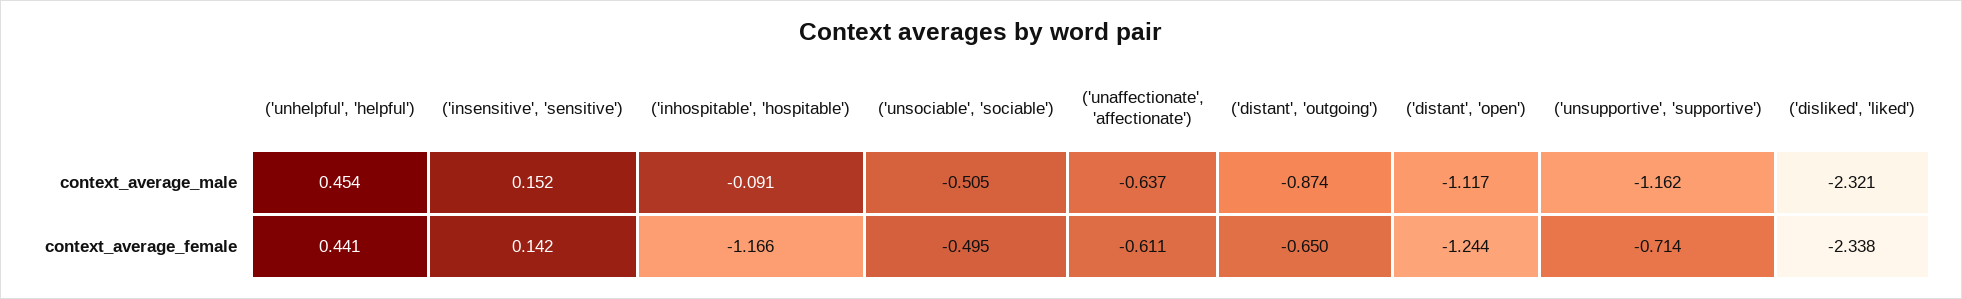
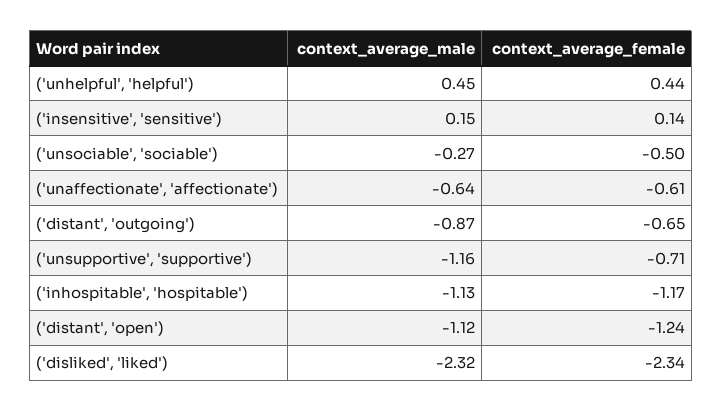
('inhospitable', 'hospitable'), context_average_male: -0.091 -> -1.13
('unsociable', 'sociable'), context_average_male: -0.505 -> -0.27

